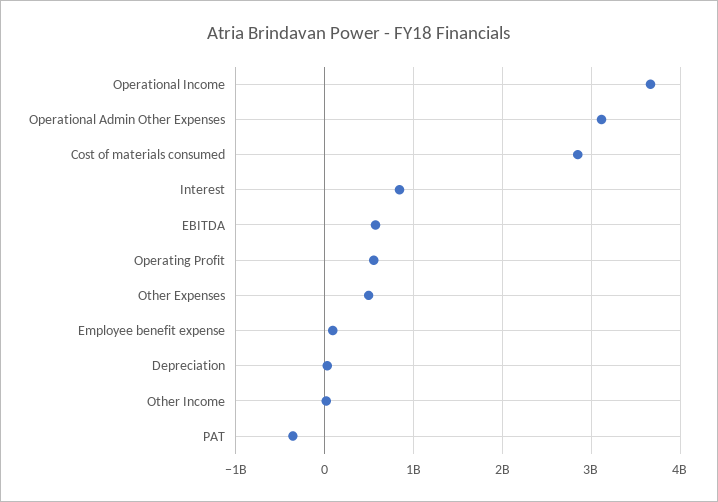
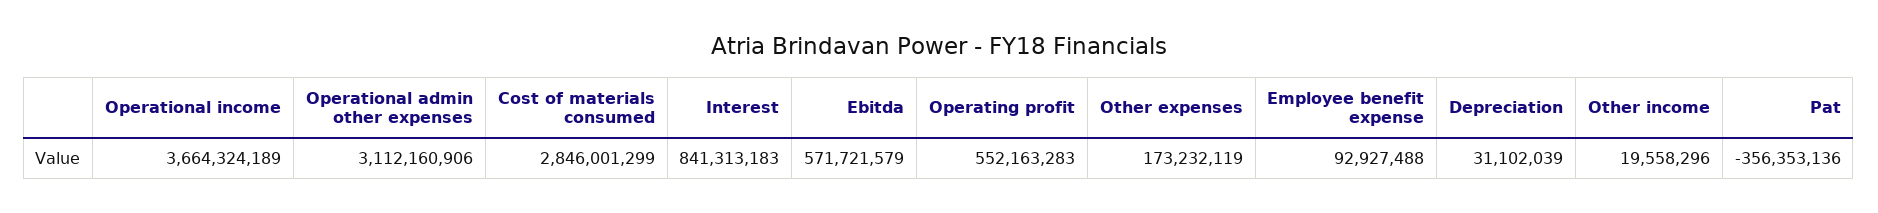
Other Expenses: 500000000 -> 173232119

